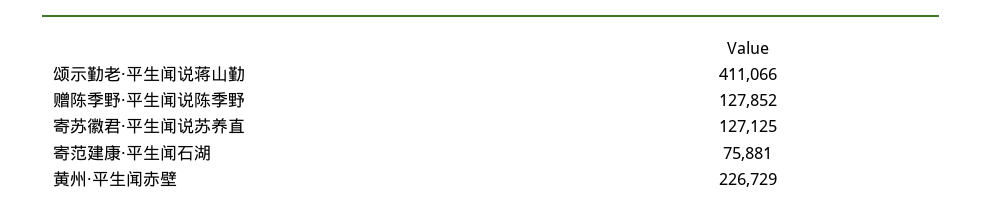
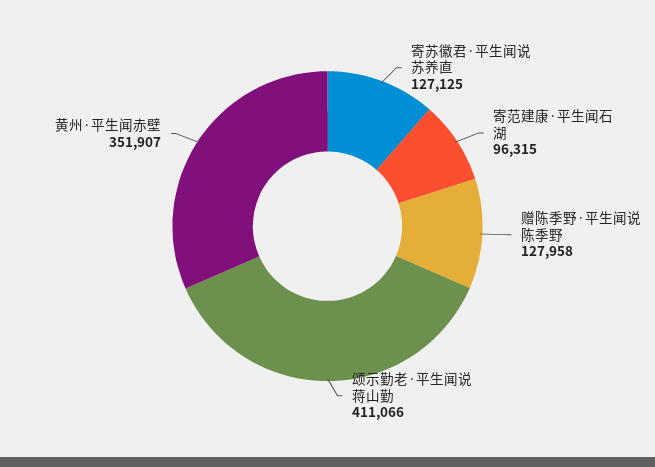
赠陈季野·平生闻说陈季野: 127852 -> 127958
寄范建康·平生闻石湖: 75881 -> 96315
黄州·平生闻赤壁: 226729 -> 351907

